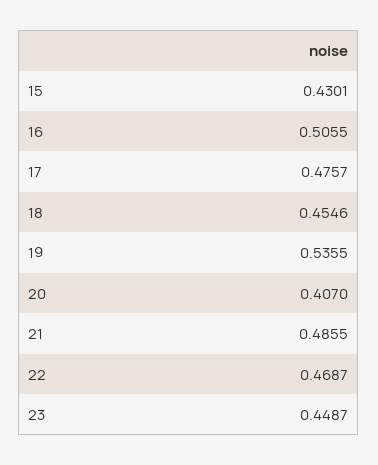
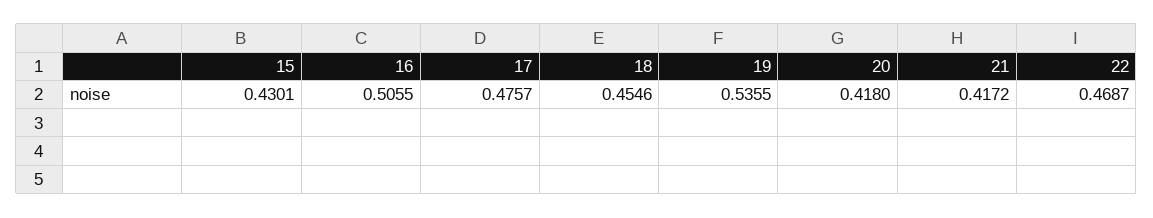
20: 0.407 -> 0.418
21: 0.4855 -> 0.4172
23: 0.4487 -> none

